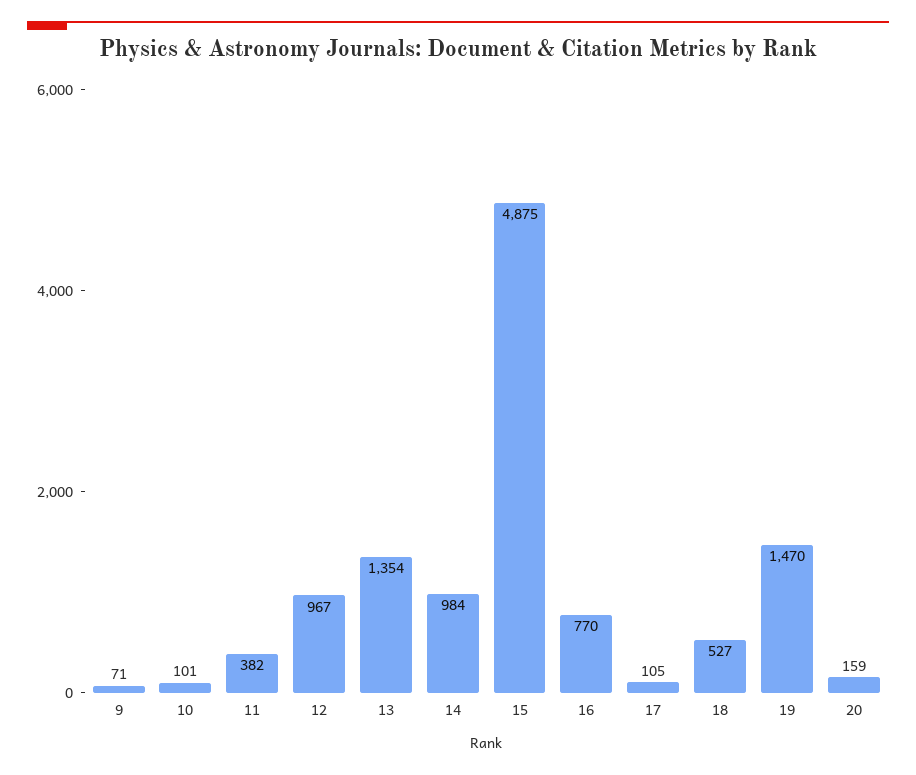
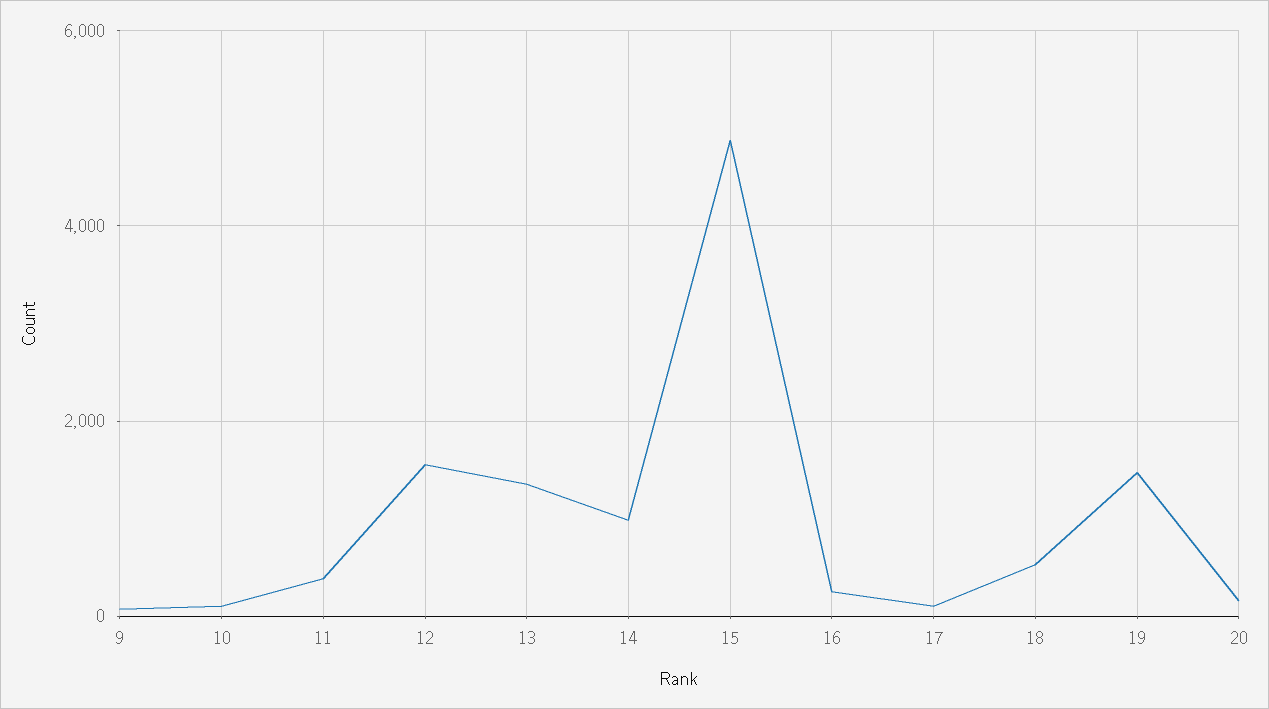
12: 967 -> 1600
16: 770 -> 200

